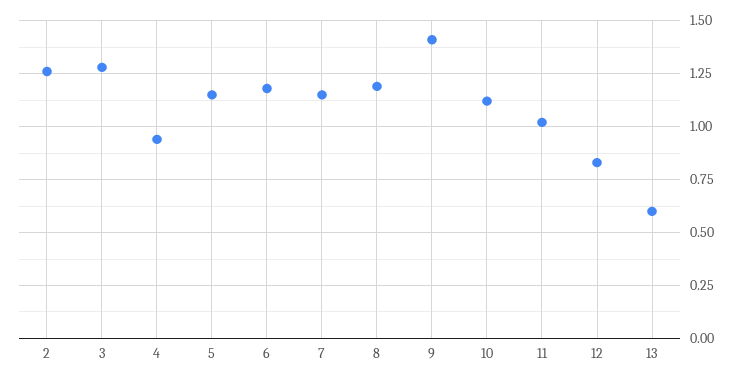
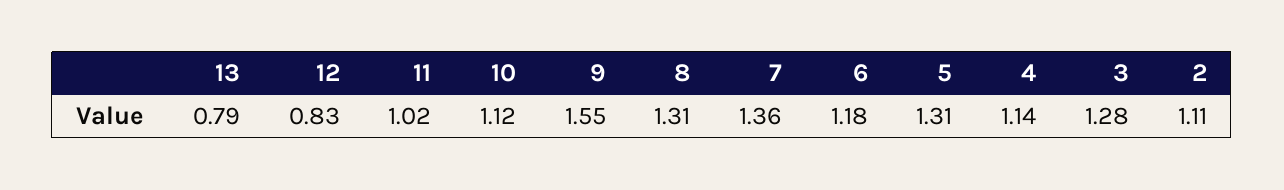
2: 1.25 -> 1.11
4: 0.95 -> 1.14
5: 1.15 -> 1.31
7: 1.15 -> 1.36
8: 1.2 -> 1.31
9: 1.4 -> 1.55
13: 0.6 -> 0.79

